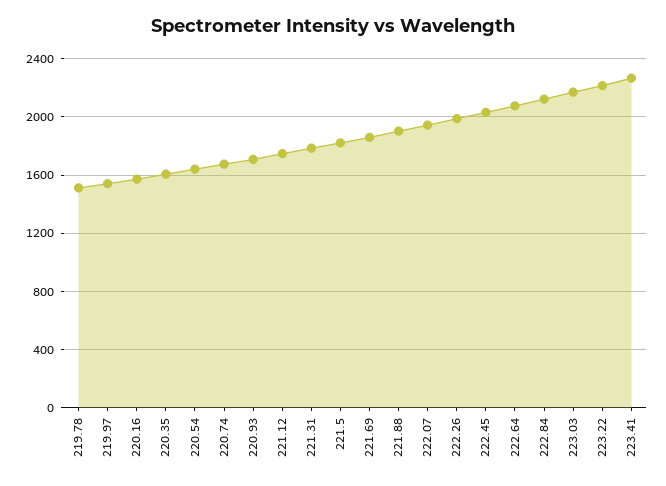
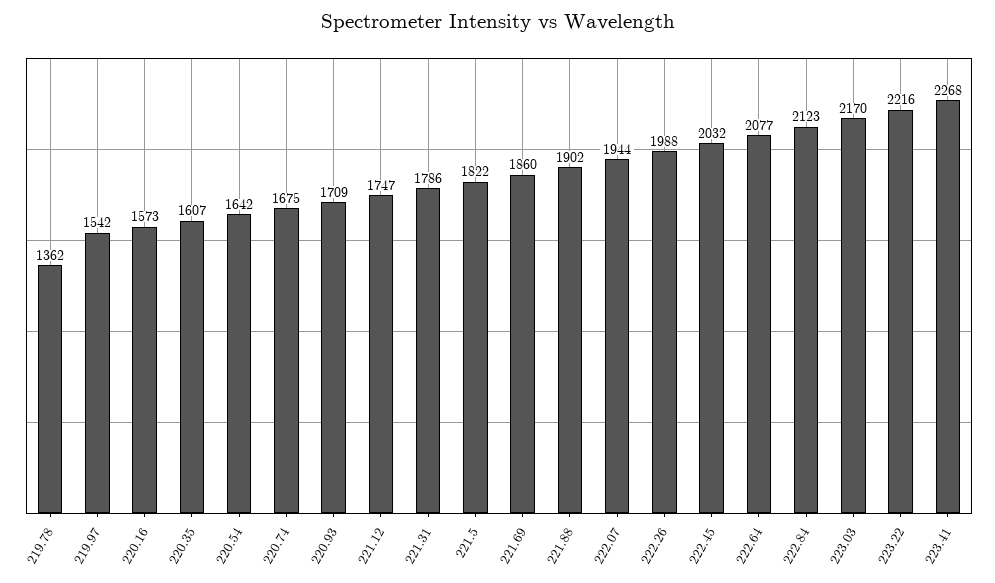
219.78: 1500 -> 1362

